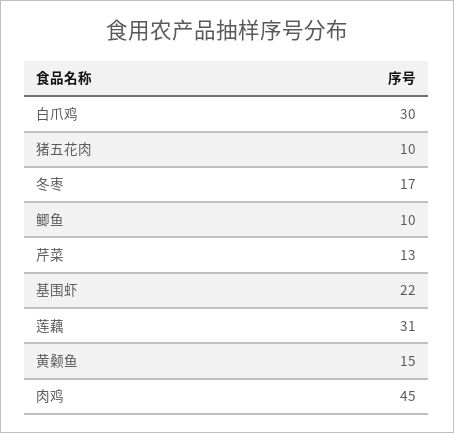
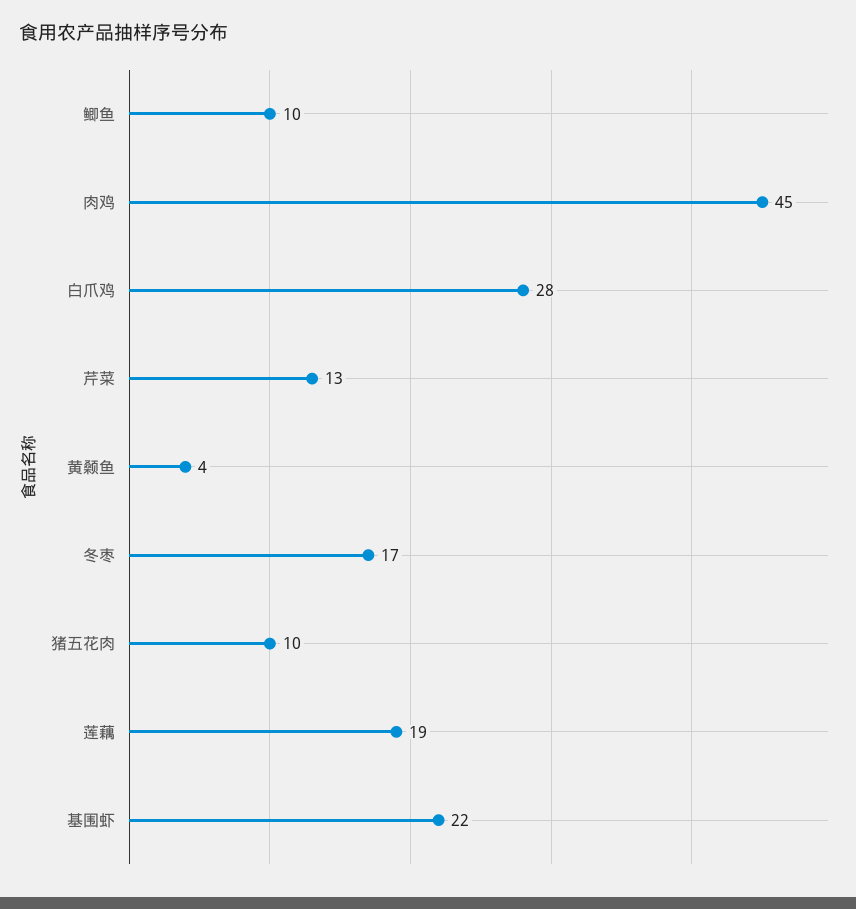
白爪鸡: 30 -> 28
莲藕: 31 -> 19
黄颡鱼: 15 -> 4

